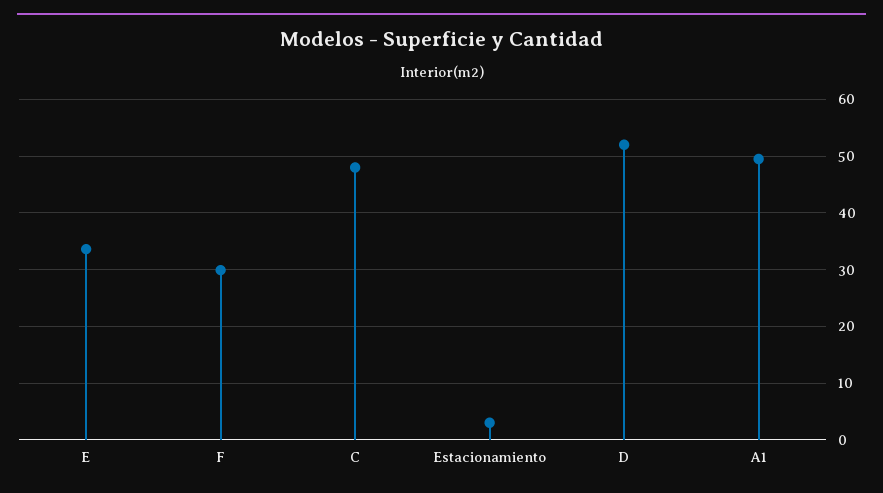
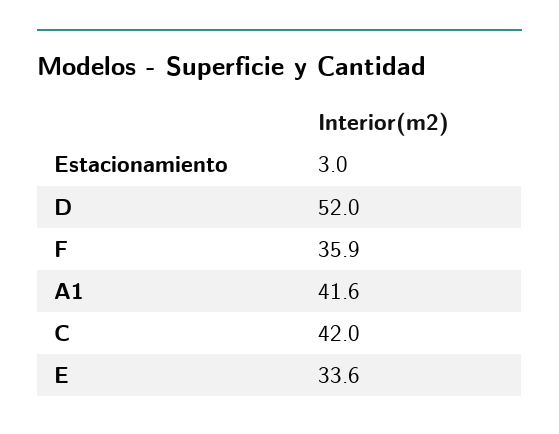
F: 30 -> 35.9
C: 48 -> 42
A1: 50 -> 41.6

